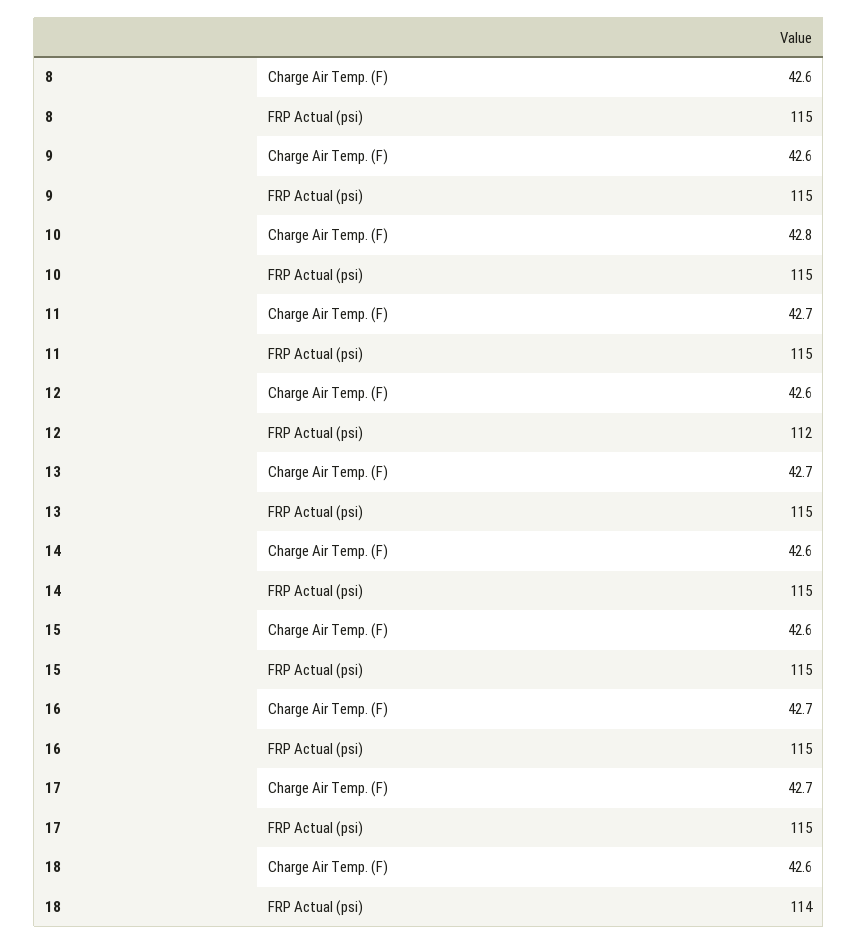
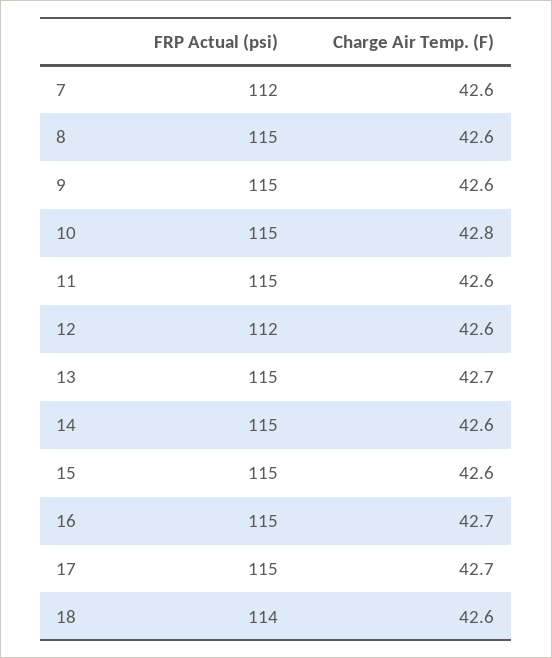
11, Charge Air Temp. (F): 42.7 -> 42.6
7, FRP Actual (psi): none -> 112
7, Charge Air Temp. (F): none -> 42.6

